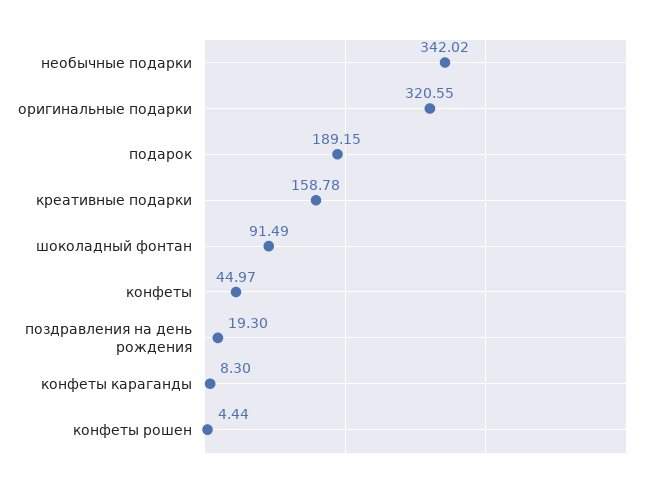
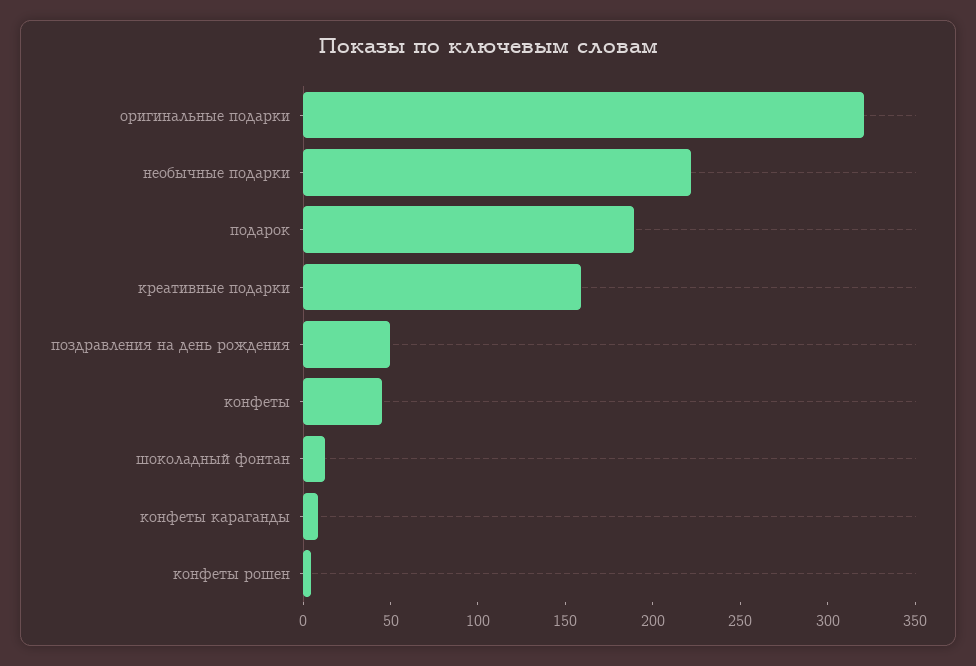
необычные подарки: 342.02 -> 220
шоколадный фонтан: 91.49 -> 10
поздравления на день рождения: 19.3 -> 50

